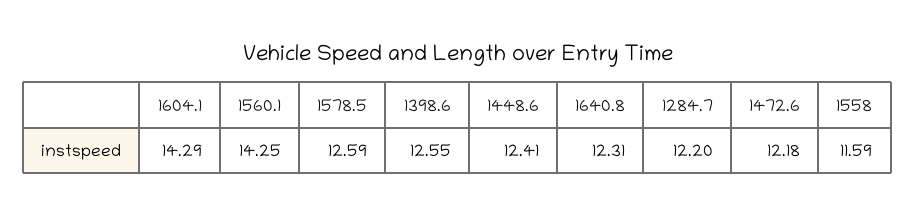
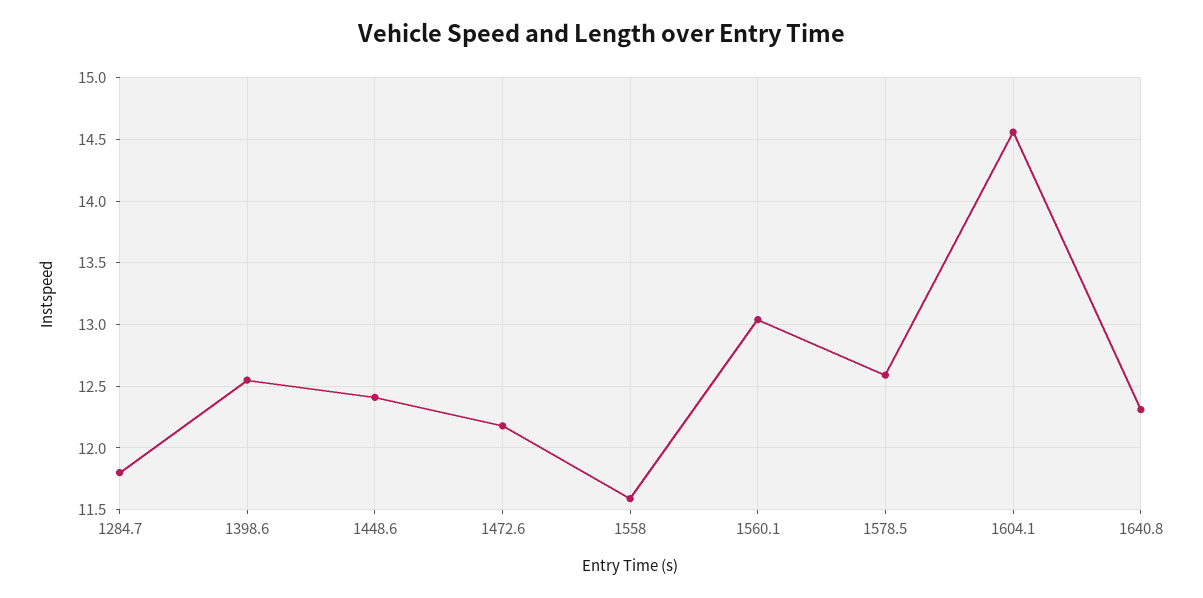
1604.1: 14.29 -> 14.55
1560.1: 14.25 -> 13.05
1284.7: 12.2 -> 11.8

